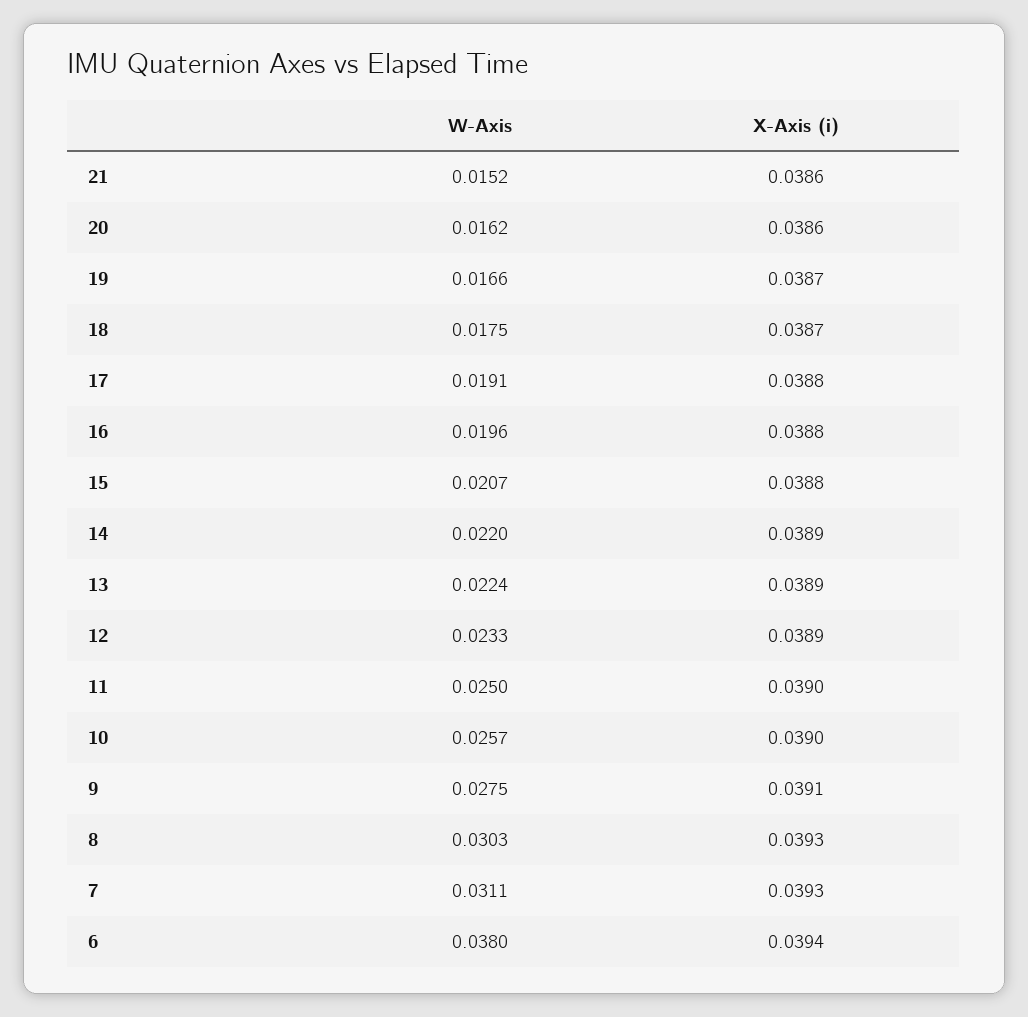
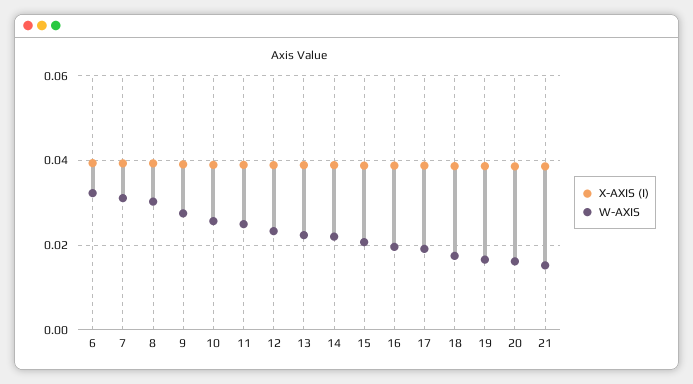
W-Axis, 6: 0.038 -> 0.032

